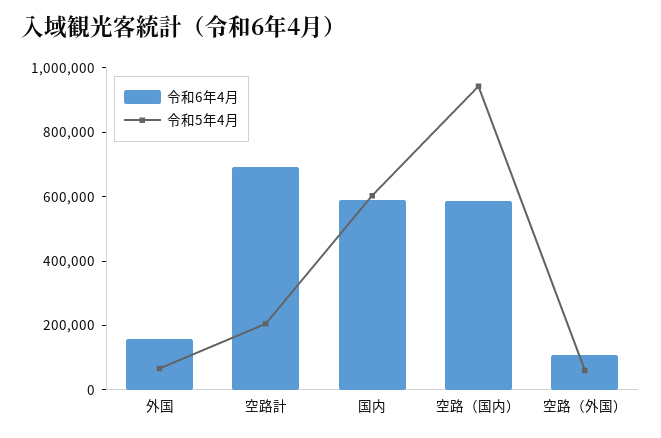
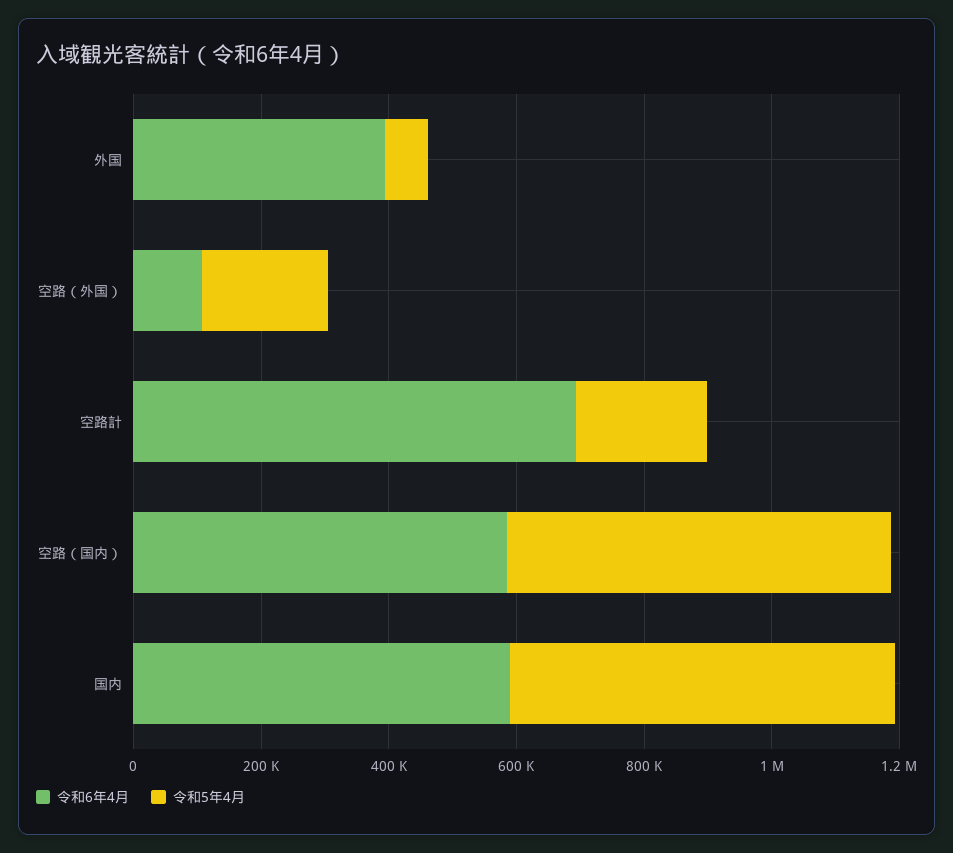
令和6年4月, 外国: 150000 -> 400000
令和5年4月, 空路（国内）: 950000 -> 600000
令和5年4月, 空路（外国）: 50000 -> 200000

